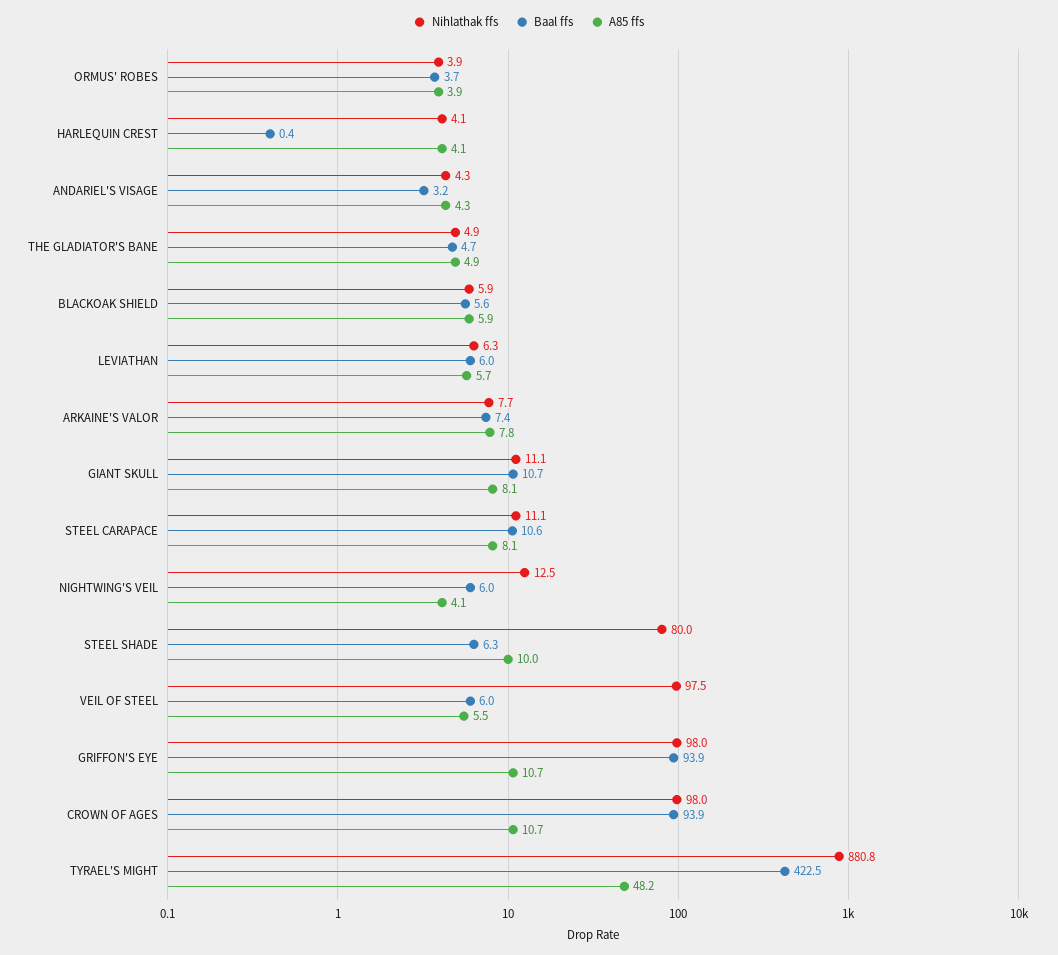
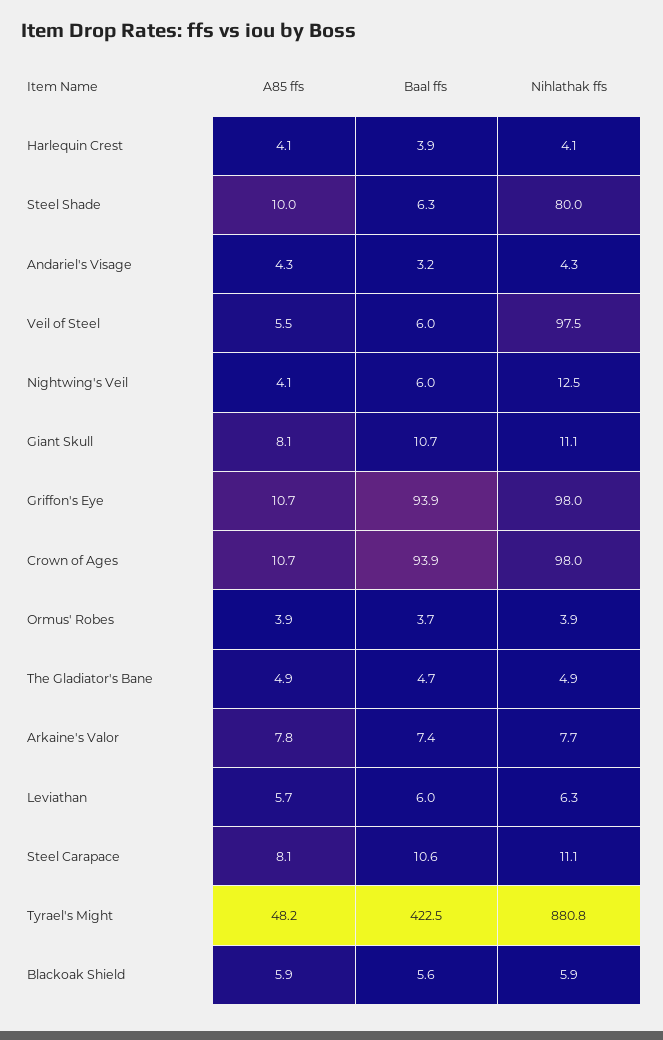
Baal ffs, HARLEQUIN CREST: 0.4 -> 3.9

